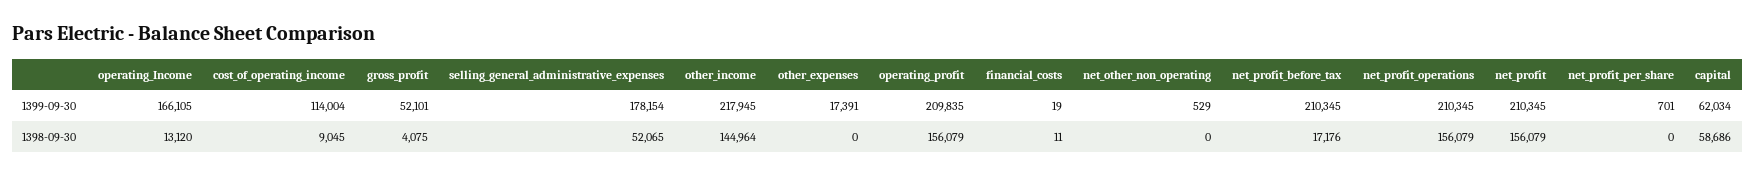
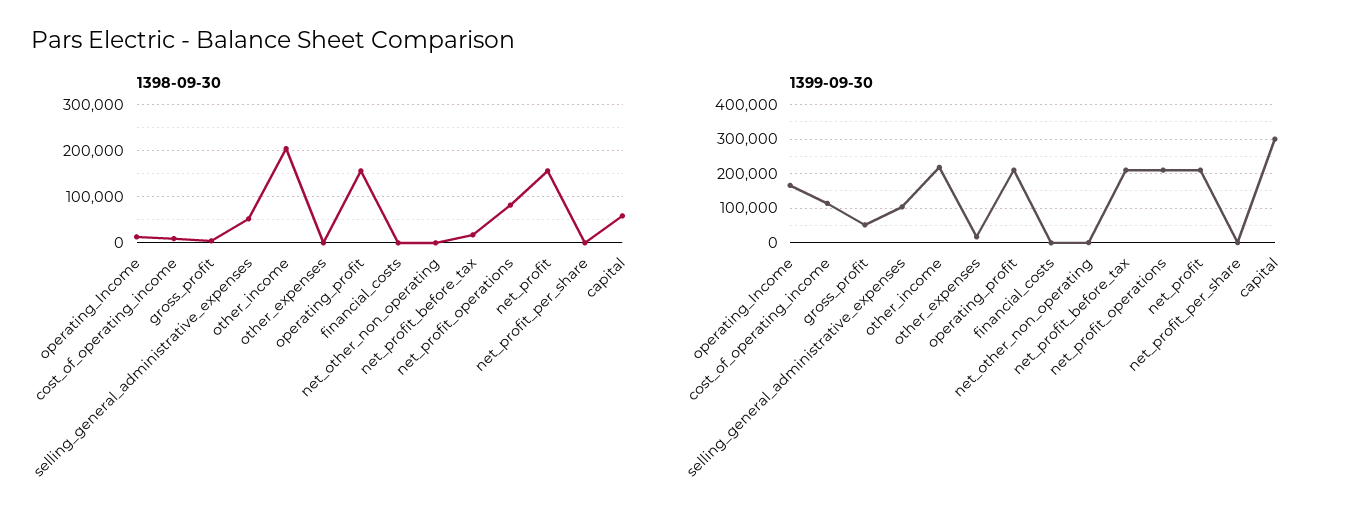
1399-09-30, selling_general_administrative_expenses: 178154 -> 100000
1399-09-30, capital: 62034 -> 300000
1398-09-30, other_income: 144964 -> 200000
1398-09-30, net_profit_operations: 156079 -> 80000

